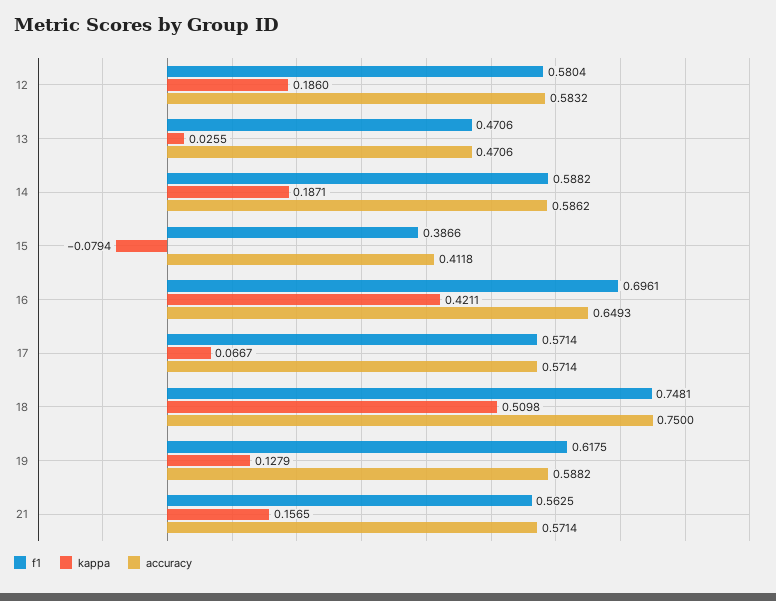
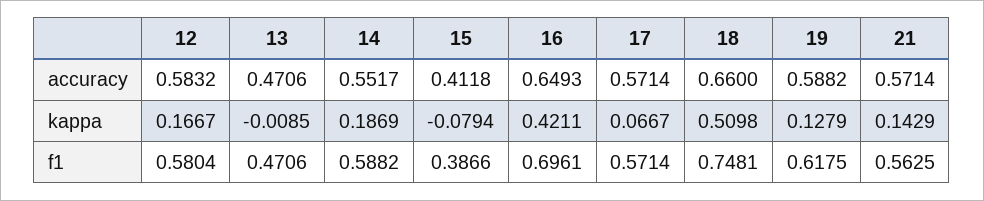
kappa, 12: 0.186 -> 0.1667
kappa, 13: 0.0255 -> -0.0085
kappa, 14: 0.1871 -> 0.1869
accuracy, 14: 0.5862 -> 0.5517
accuracy, 18: 0.75 -> 0.66
kappa, 21: 0.1565 -> 0.1429

